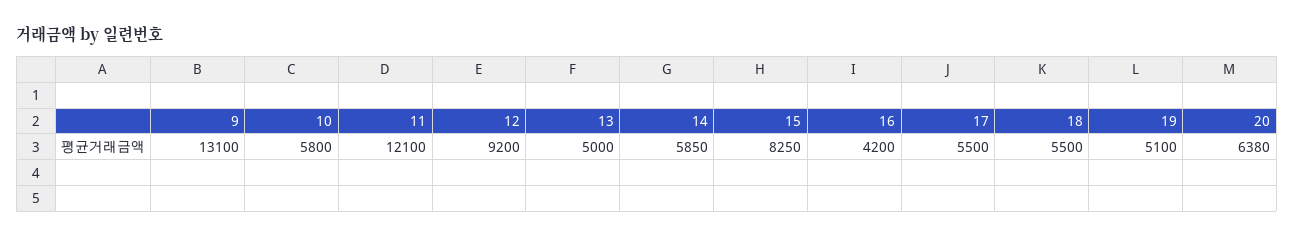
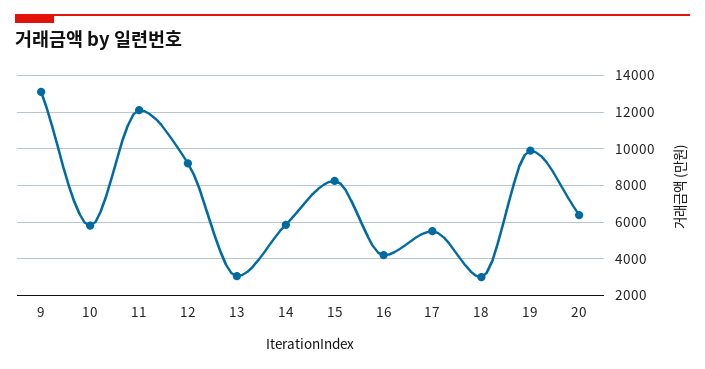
13: 5000 -> 3000
18: 5500 -> 3000
19: 5100 -> 10000

